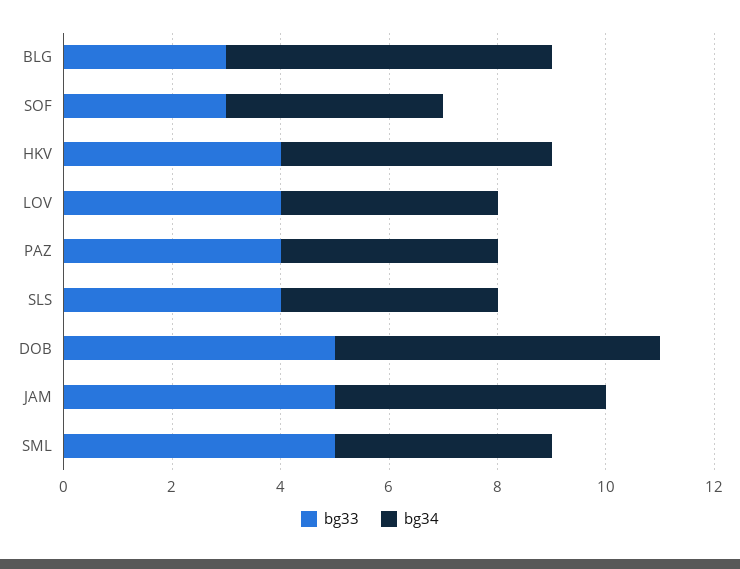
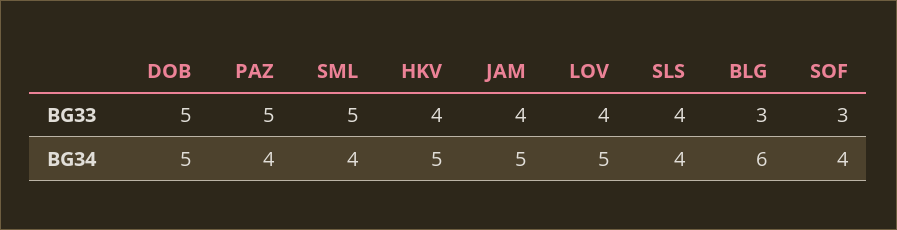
bg34, LOV: 4 -> 5
bg33, PAZ: 4 -> 5
bg34, DOB: 6 -> 5
bg33, JAM: 5 -> 4

